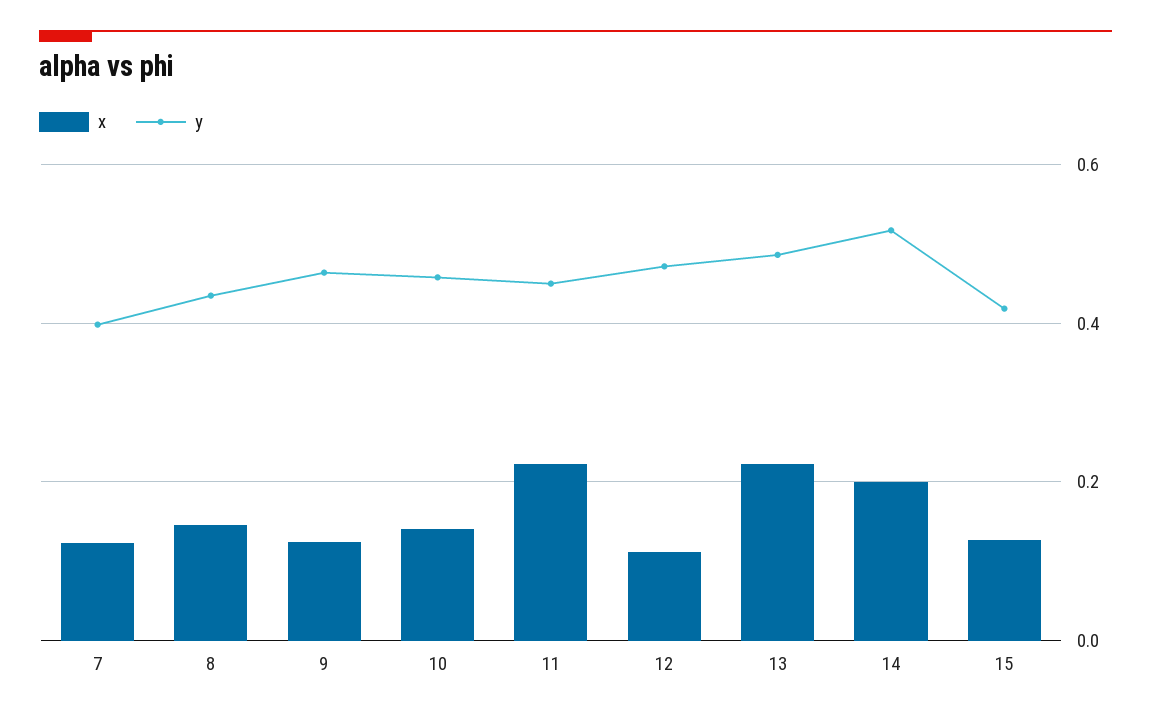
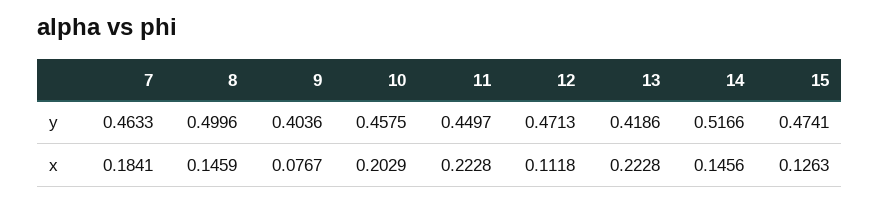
x, 7: 0.12 -> 0.1841
y, 7: 0.4 -> 0.4633
y, 8: 0.44 -> 0.4996
x, 9: 0.12 -> 0.0767
y, 9: 0.46 -> 0.4036
x, 10: 0.14 -> 0.2029
y, 13: 0.48 -> 0.4186
x, 14: 0.2 -> 0.1456
y, 15: 0.42 -> 0.4741

